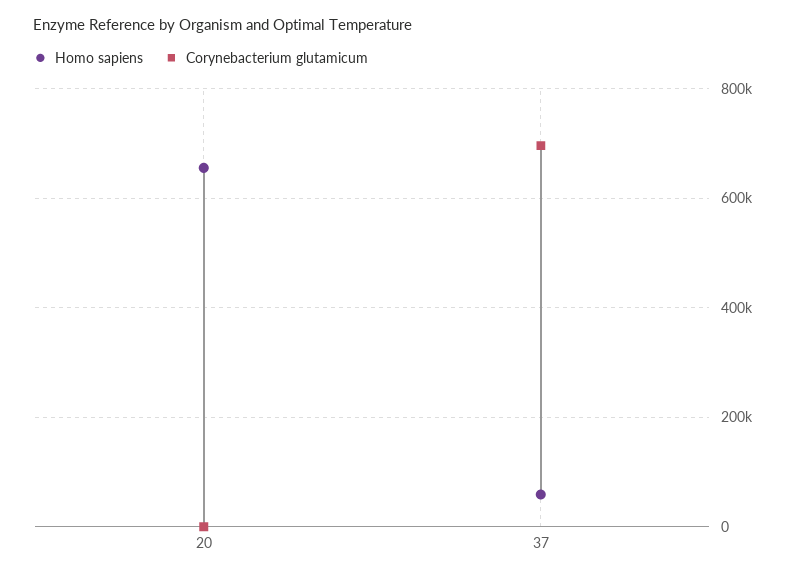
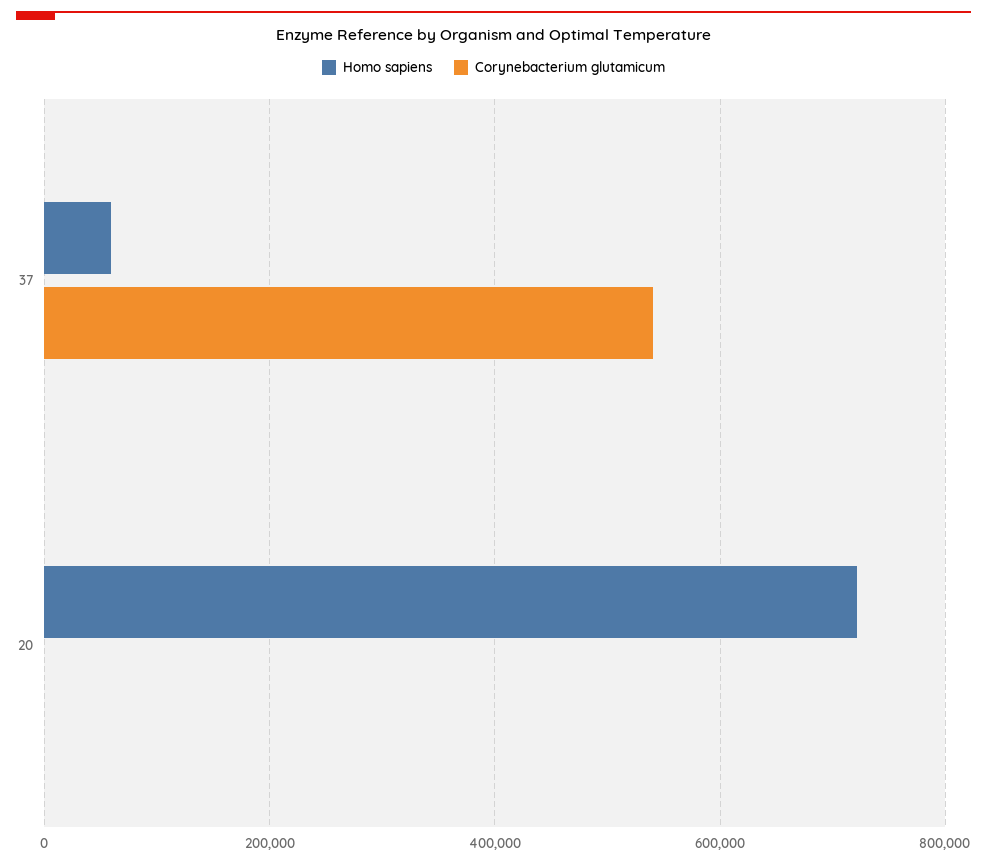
Homo sapiens, 20: 660000 -> 720000
Corynebacterium glutamicum, 37: 700000 -> 540000

